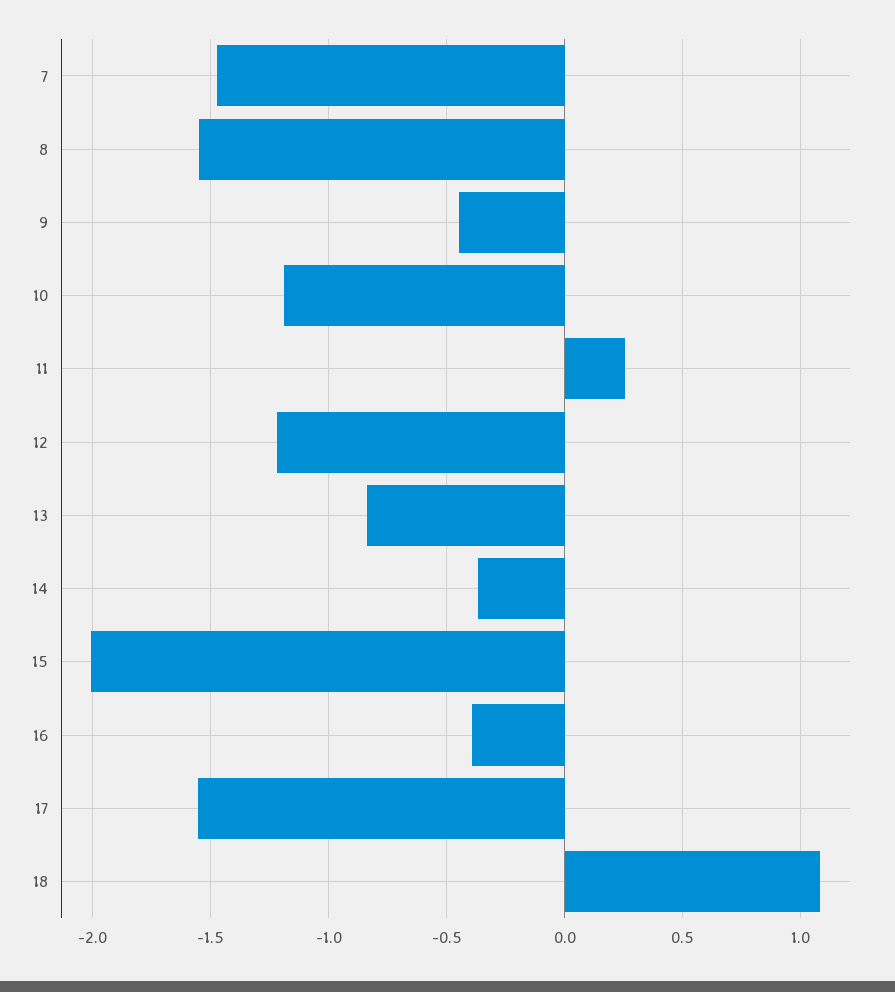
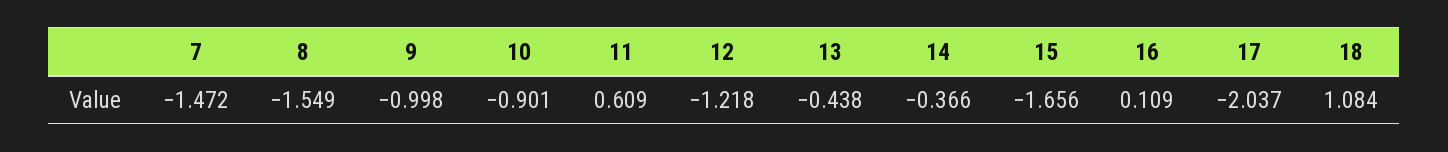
9: -0.45 -> -0.998
10: -1.2 -> -0.901
11: 0.25 -> 0.609
13: -0.85 -> -0.438
15: -2 -> -1.656
16: -0.4 -> 0.109
17: -1.55 -> -2.037

